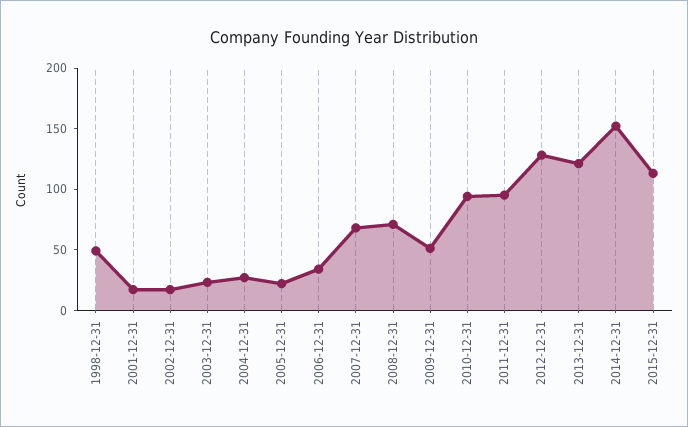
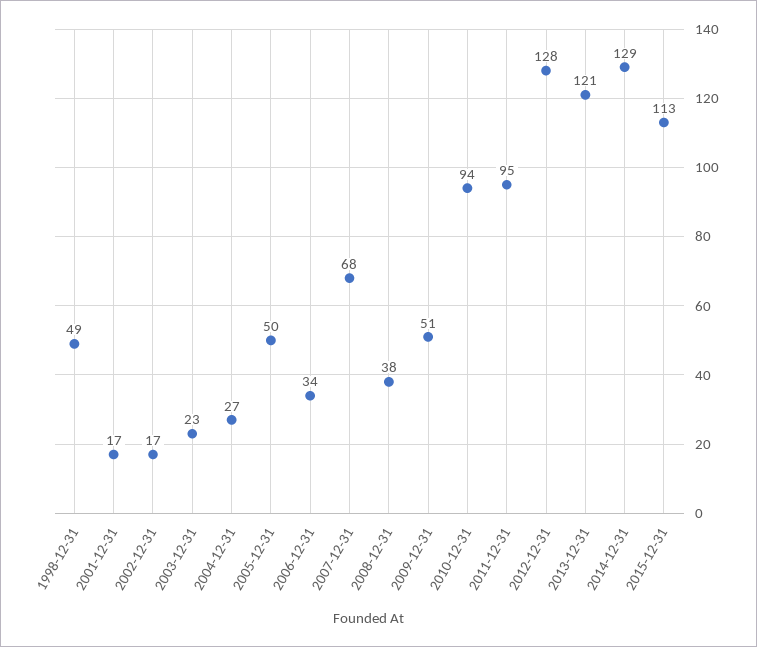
2005-12-31: 20 -> 50
2008-12-31: 70 -> 38
2014-12-31: 150 -> 129

